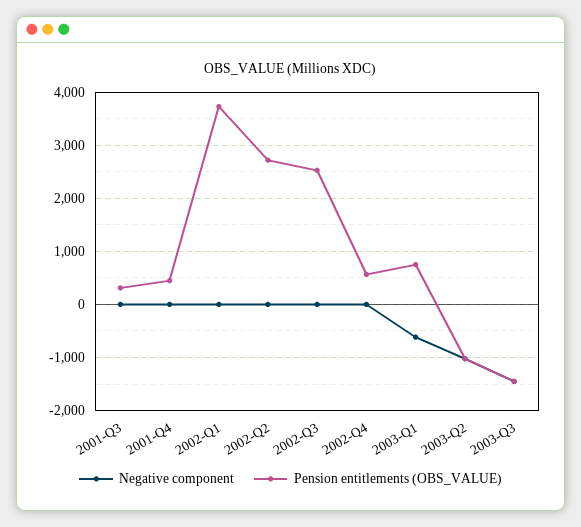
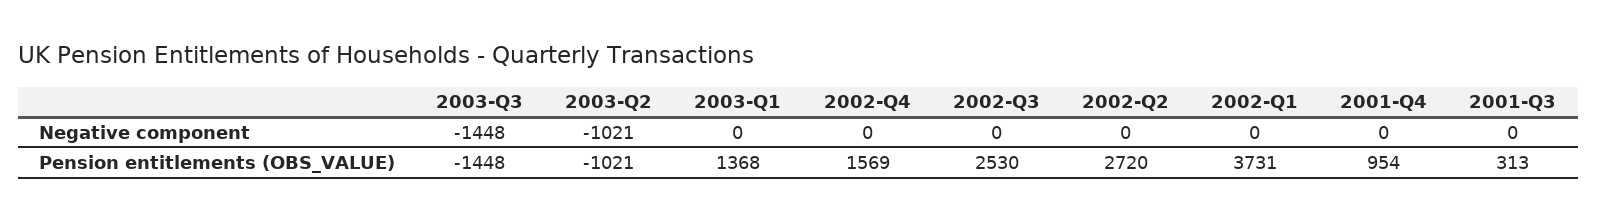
Pension entitlements (OBS_VALUE), 2001-Q4: 400 -> 954
Pension entitlements (OBS_VALUE), 2002-Q4: 600 -> 1569
Negative component, 2003-Q1: -600 -> 0
Pension entitlements (OBS_VALUE), 2003-Q1: 800 -> 1368

